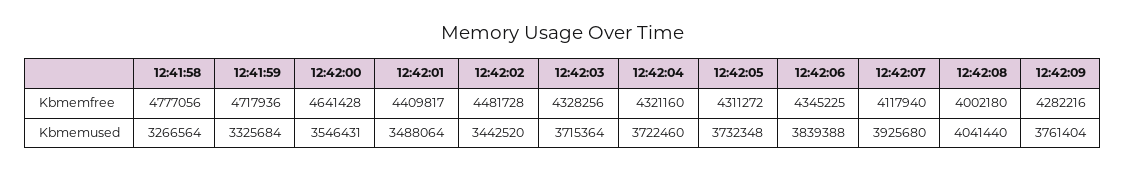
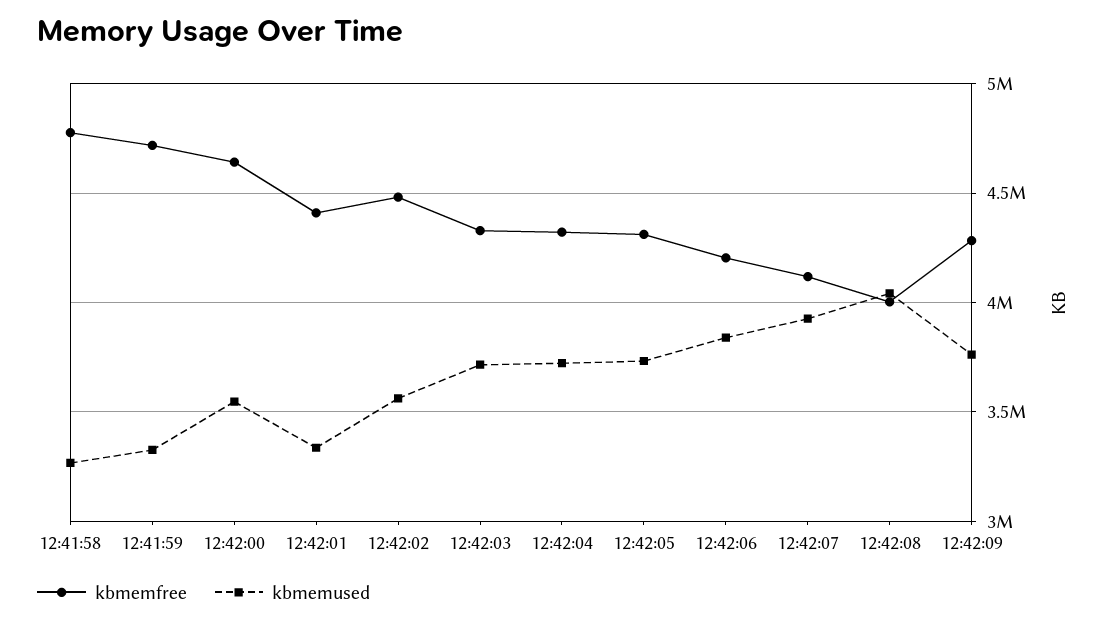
Kbmemfree, 12:42:06: 4345225 -> 4200000
Kbmemused, 12:42:01: 3488064 -> 3350000
Kbmemused, 12:42:02: 3442520 -> 3550000

